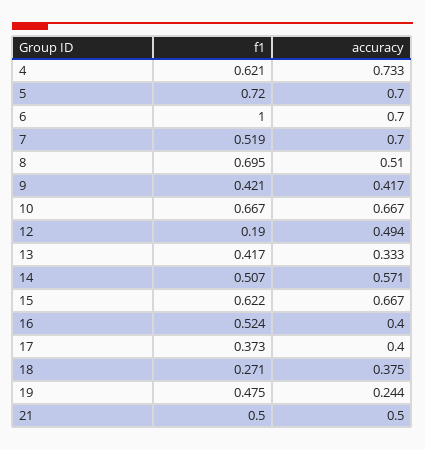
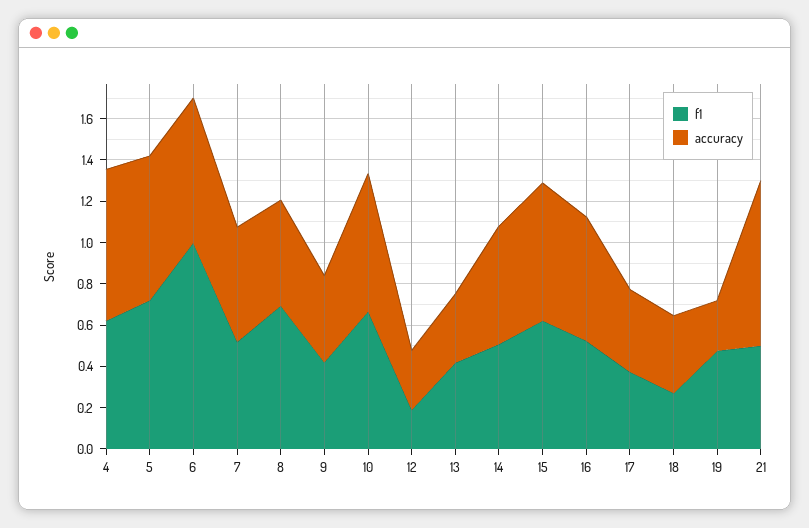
accuracy, 7: 0.7 -> 0.55
accuracy, 12: 0.494 -> 0.3
accuracy, 16: 0.4 -> 0.6
accuracy, 21: 0.5 -> 0.8

